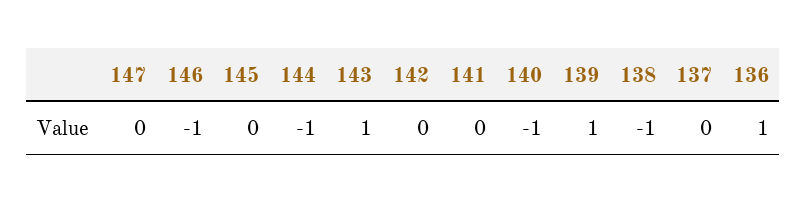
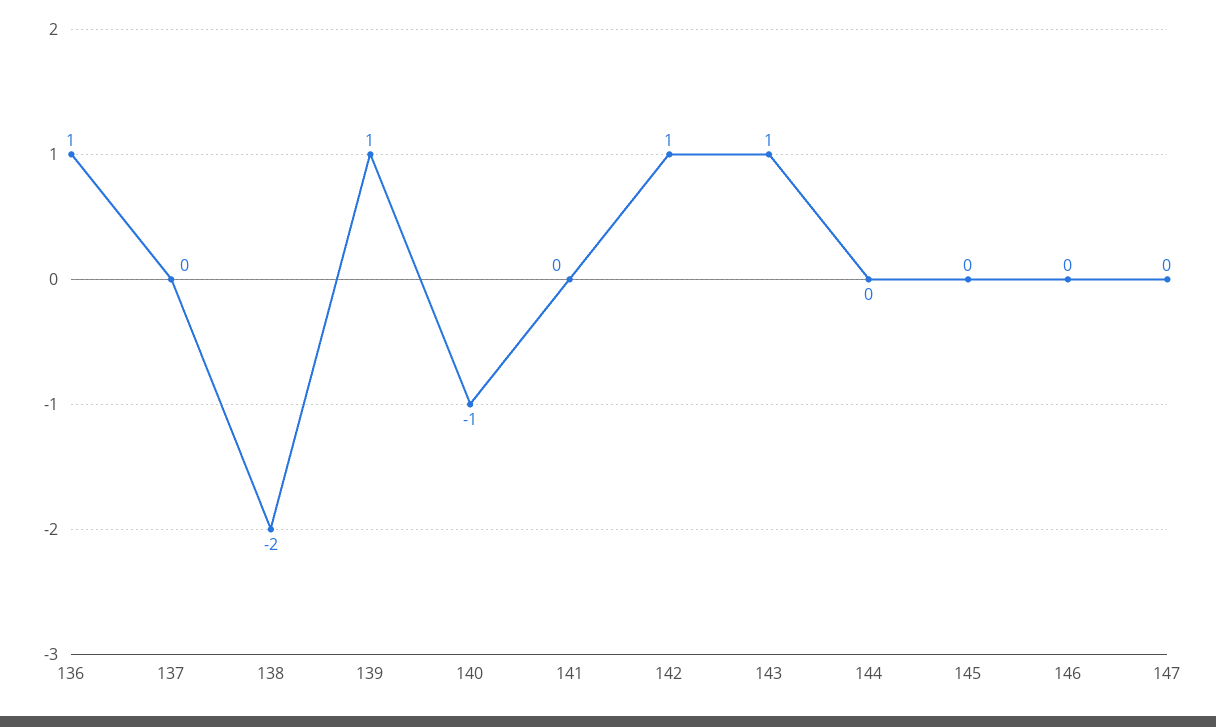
146: -1 -> 0
144: -1 -> 0
142: 0 -> 1
138: -1 -> -2

